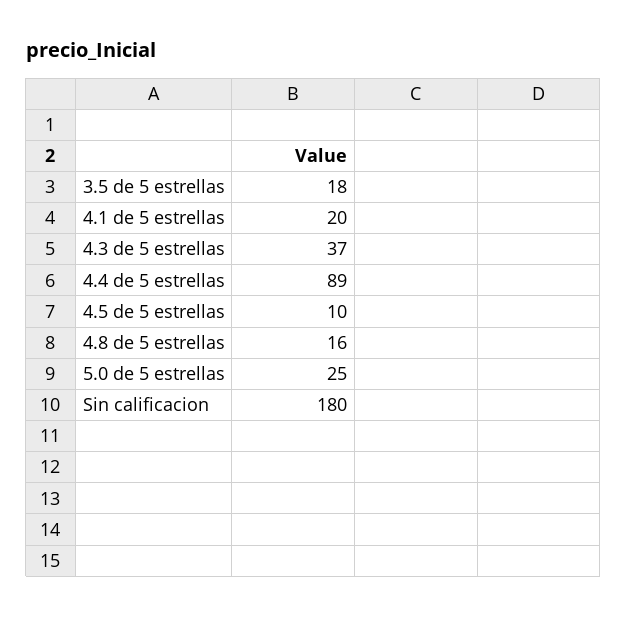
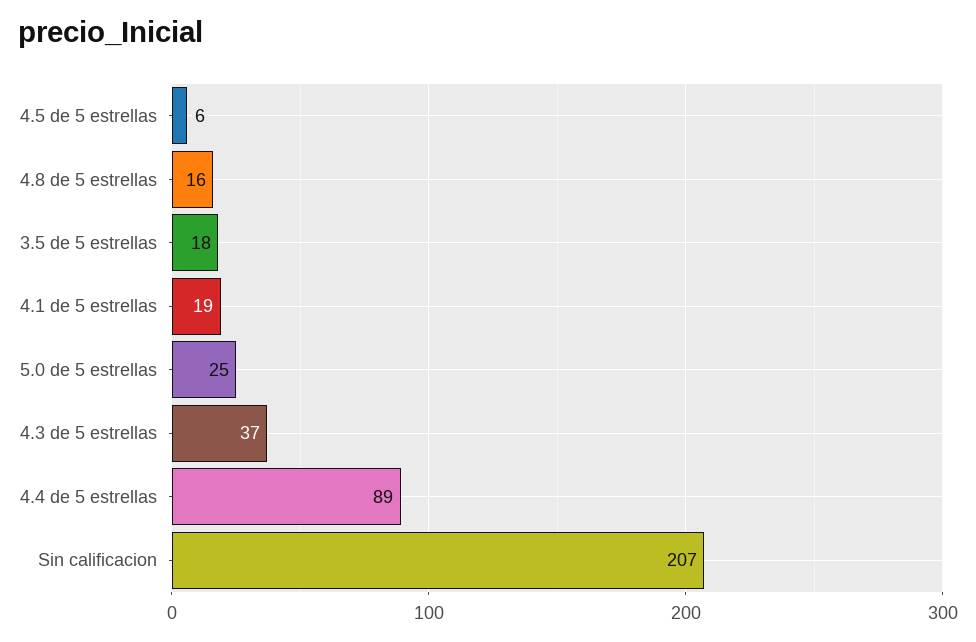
4.1 de 5 estrellas: 20 -> 19
4.5 de 5 estrellas: 10 -> 6
Sin calificacion: 180 -> 207

